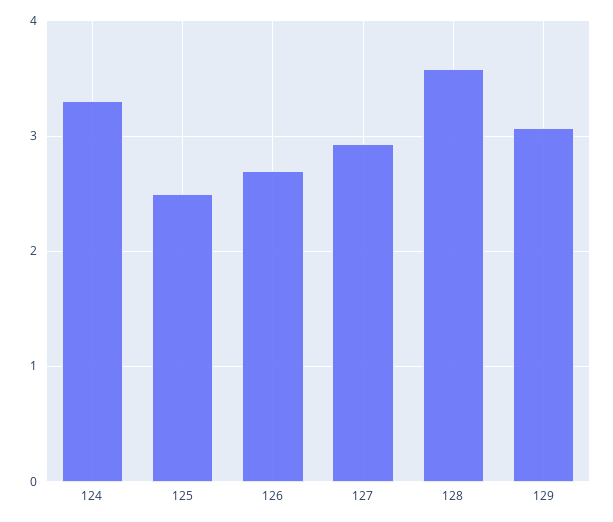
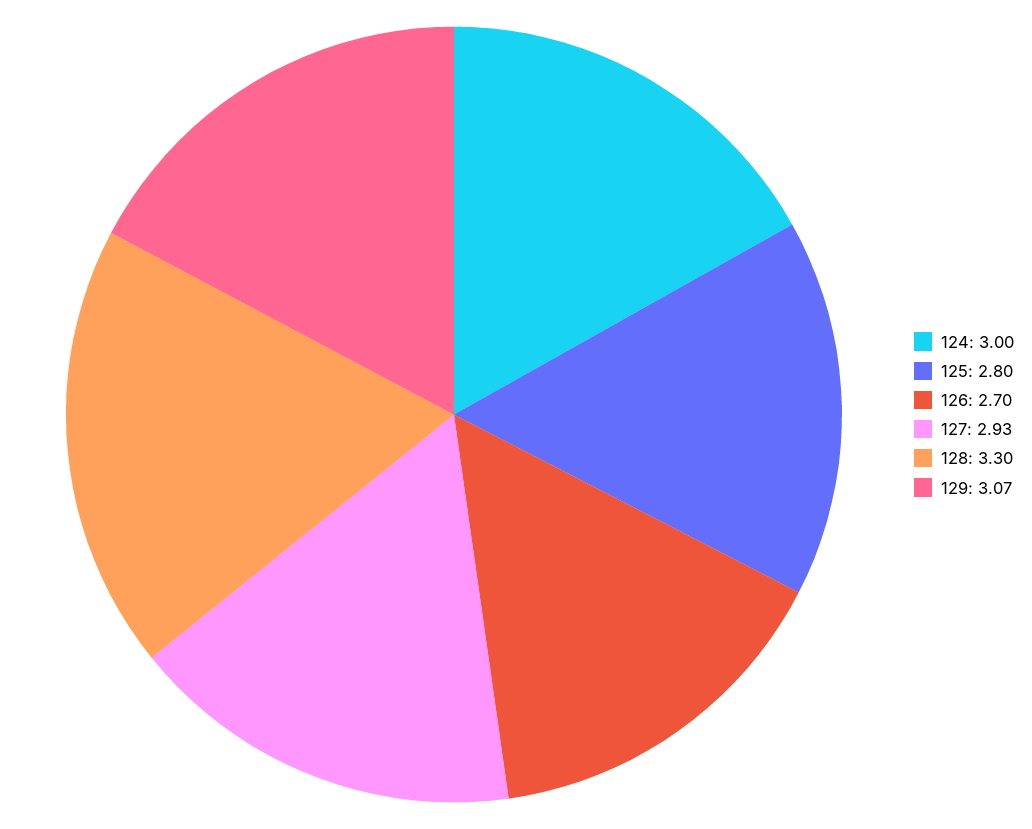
124: 3.3 -> 3
125: 2.5 -> 2.8
128: 3.6 -> 3.3

